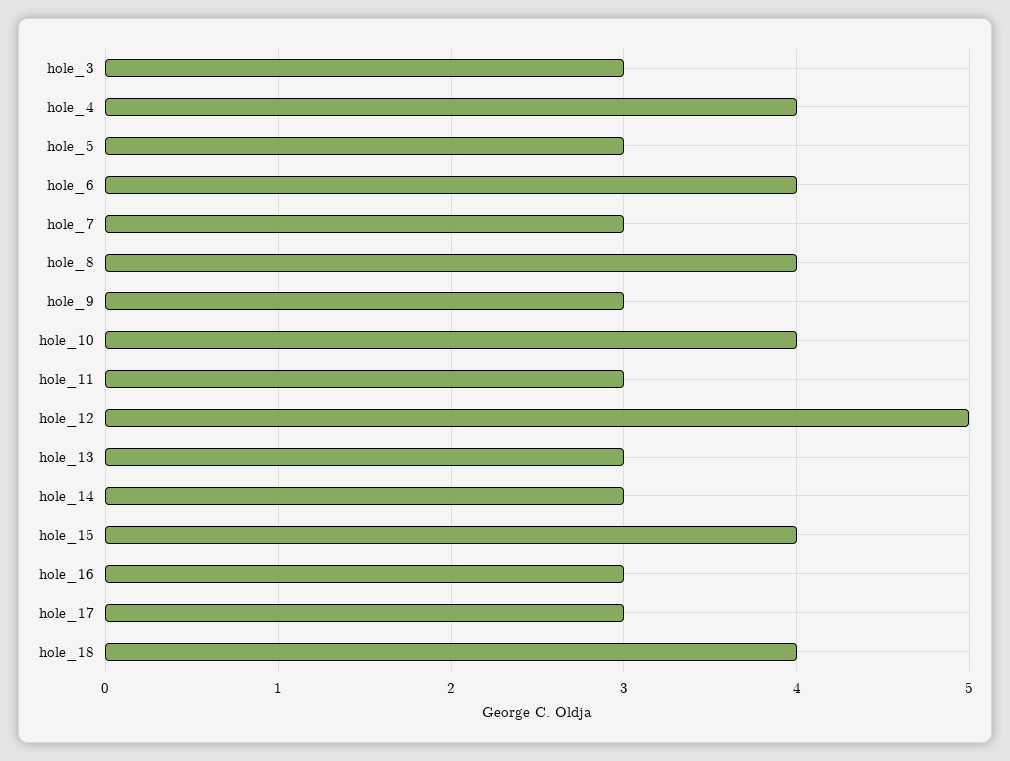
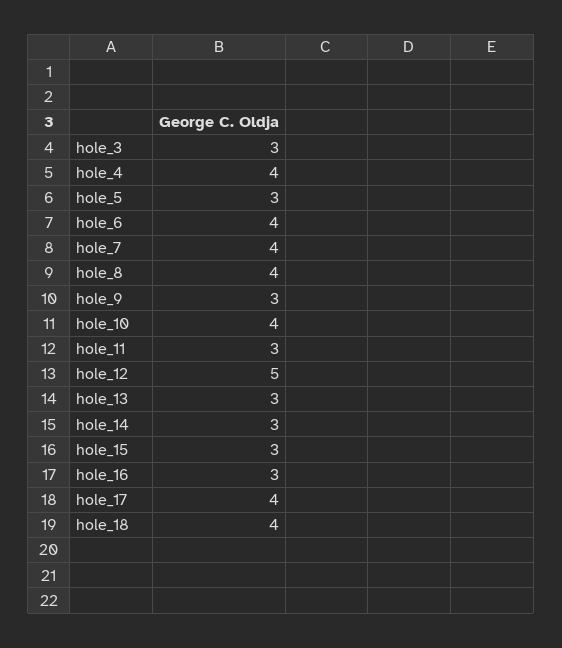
hole_7: 3 -> 4
hole_15: 4 -> 3
hole_17: 3 -> 4

